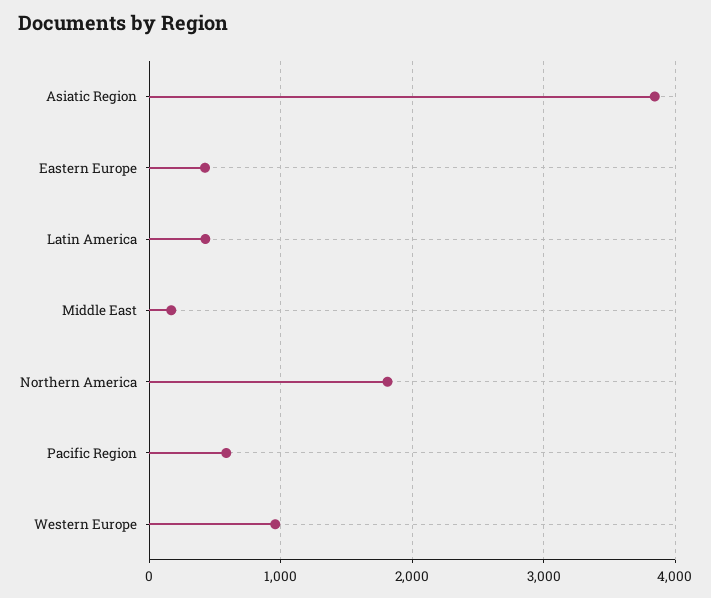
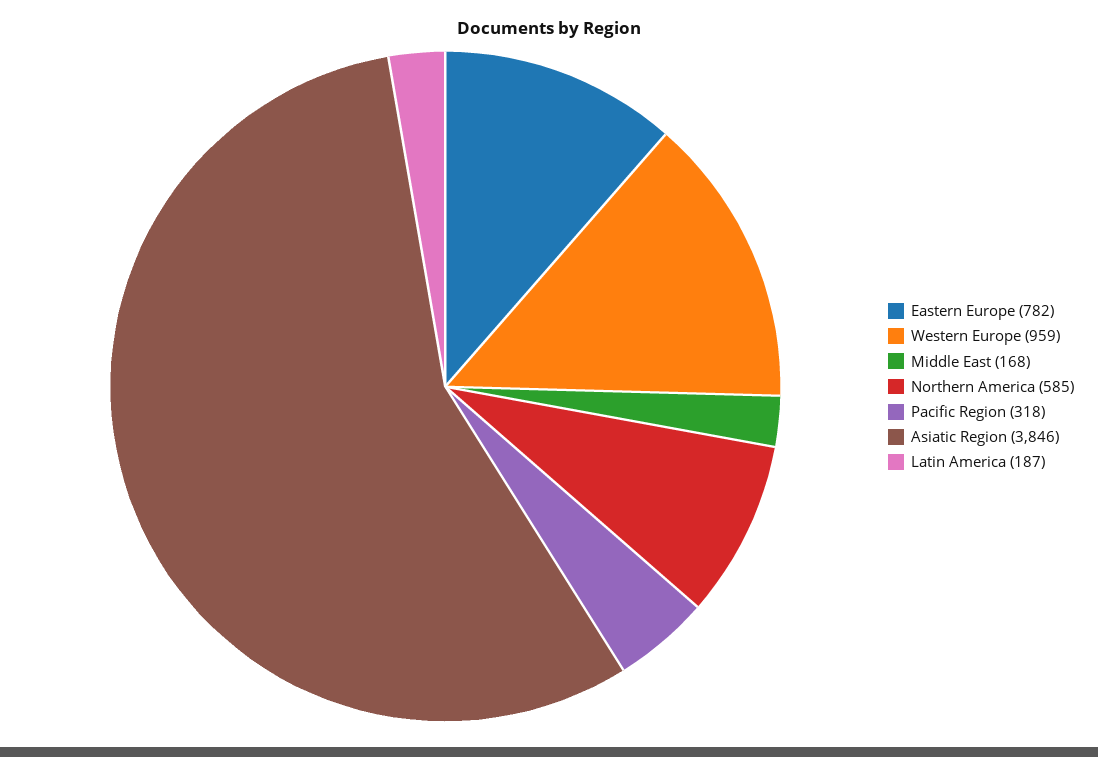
Eastern Europe: 400 -> 782
Latin America: 400 -> 187
Northern America: 1800 -> 585
Pacific Region: 600 -> 318

